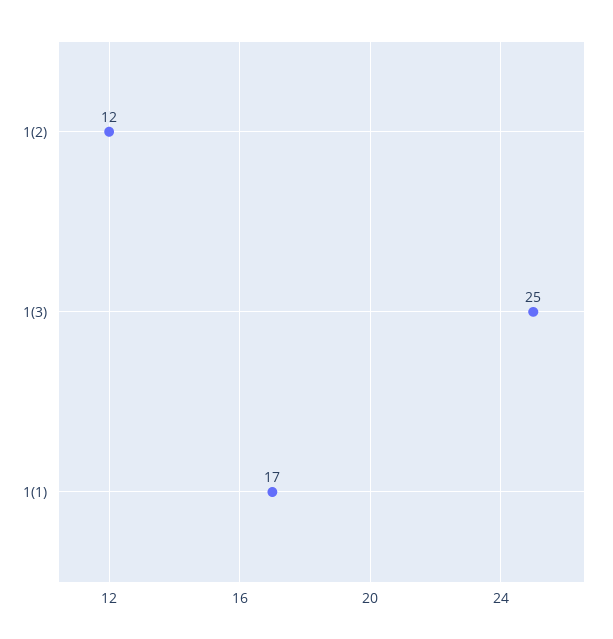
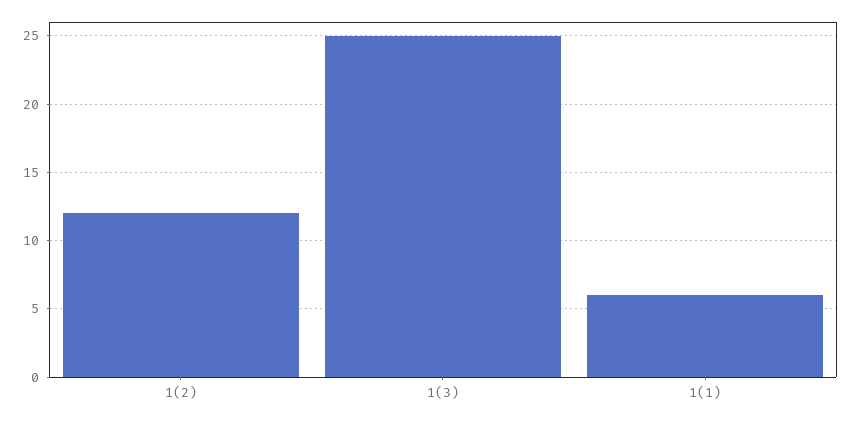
1(1): 17 -> 6

